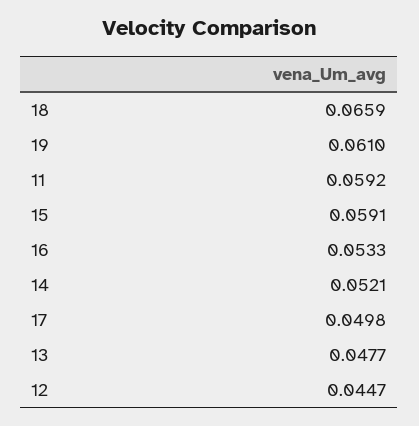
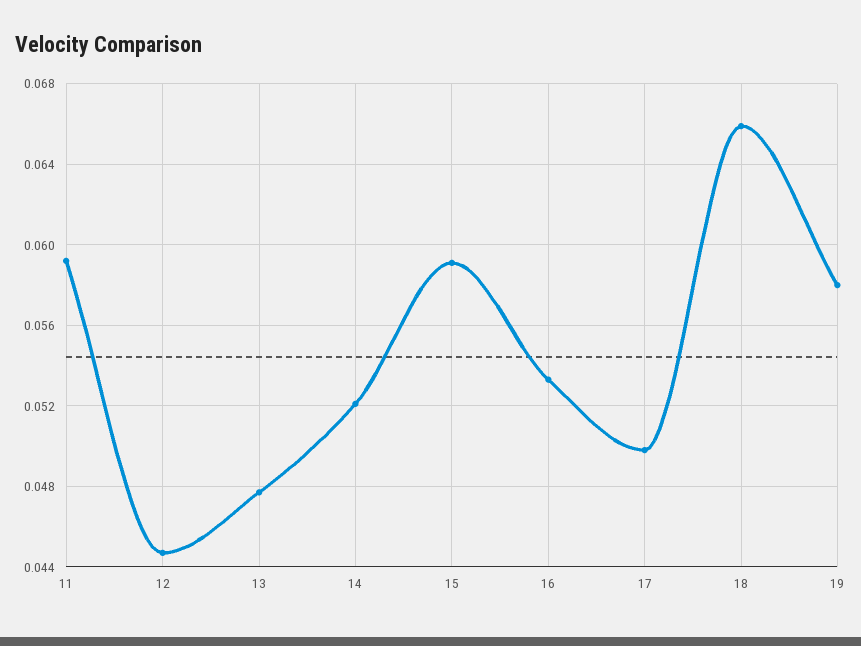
19: 0.061 -> 0.058

